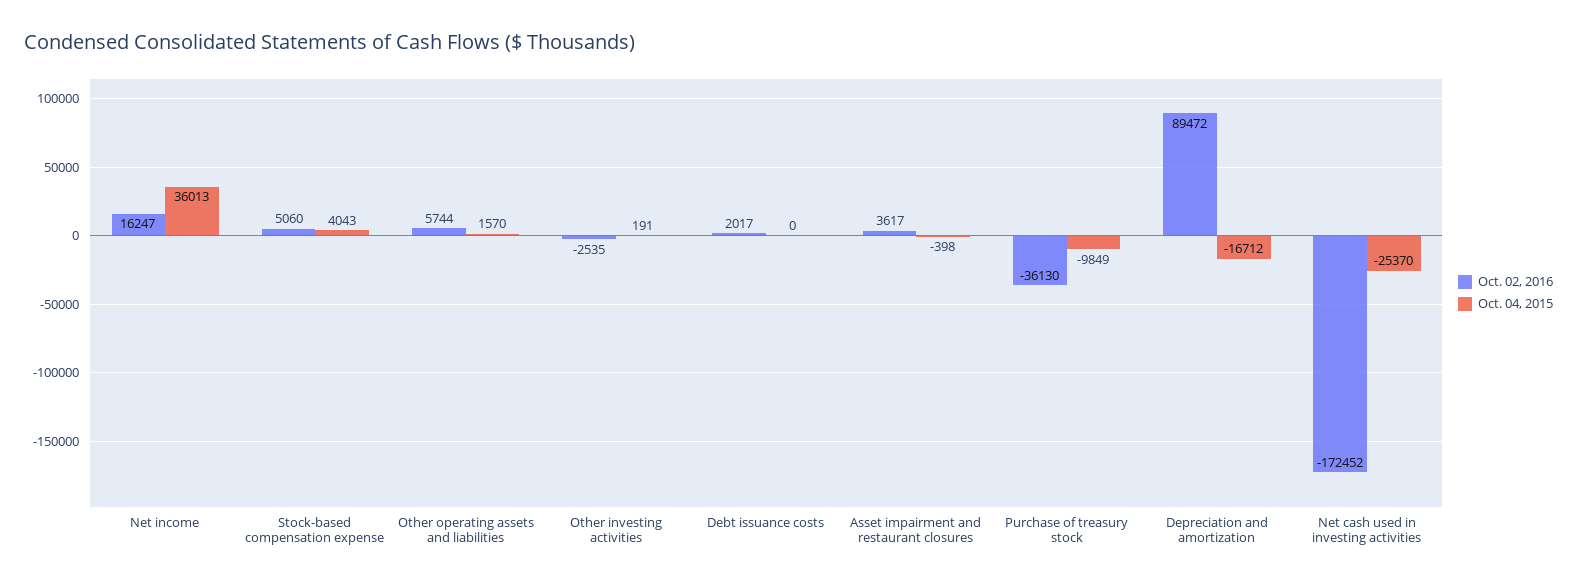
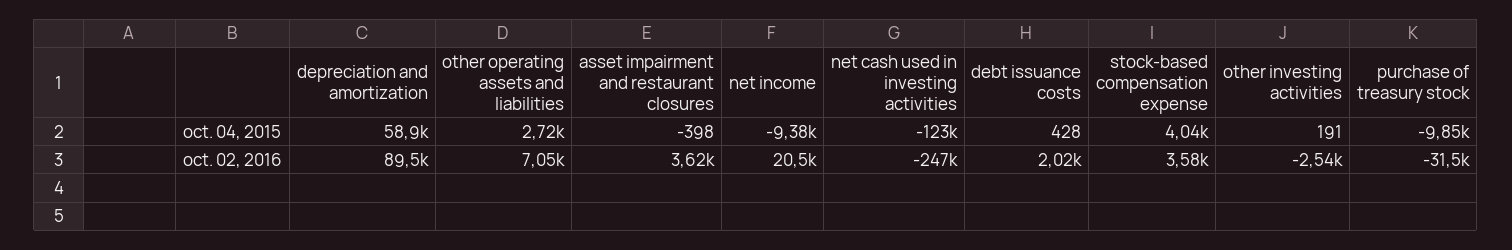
Oct. 02, 2016, Net income: 16247 -> 20500
Oct. 04, 2015, Net income: 36013 -> -9380
Oct. 02, 2016, Stock-based compensation expense: 5060 -> 3580
Oct. 02, 2016, Other operating assets and liabilities: 5744 -> 7050
Oct. 04, 2015, Other operating assets and liabilities: 1570 -> 2720
Oct. 04, 2015, Debt issuance costs: 0 -> 428
Oct. 02, 2016, Purchase of treasury stock: -36130 -> -31500
Oct. 04, 2015, Depreciation and amortization: -16712 -> 58900
Oct. 02, 2016, Net cash used in investing activities: -172452 -> -247000
Oct. 04, 2015, Net cash used in investing activities: -25370 -> -123000

